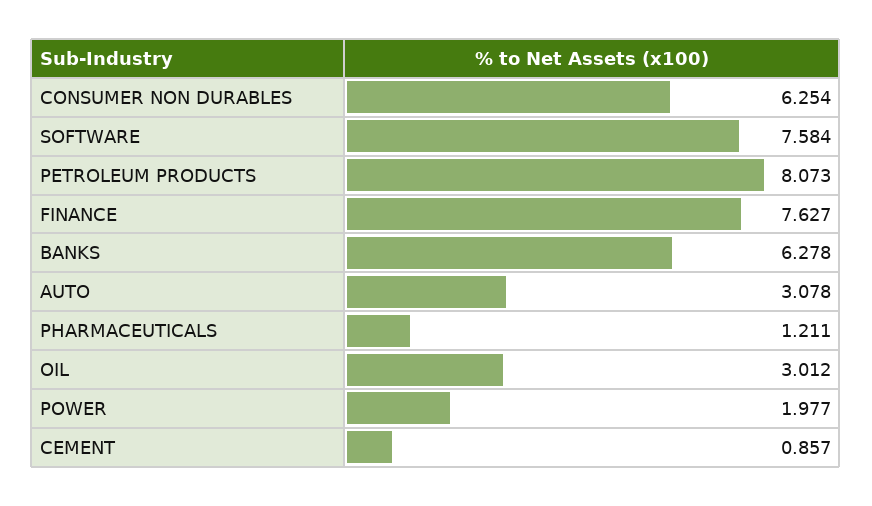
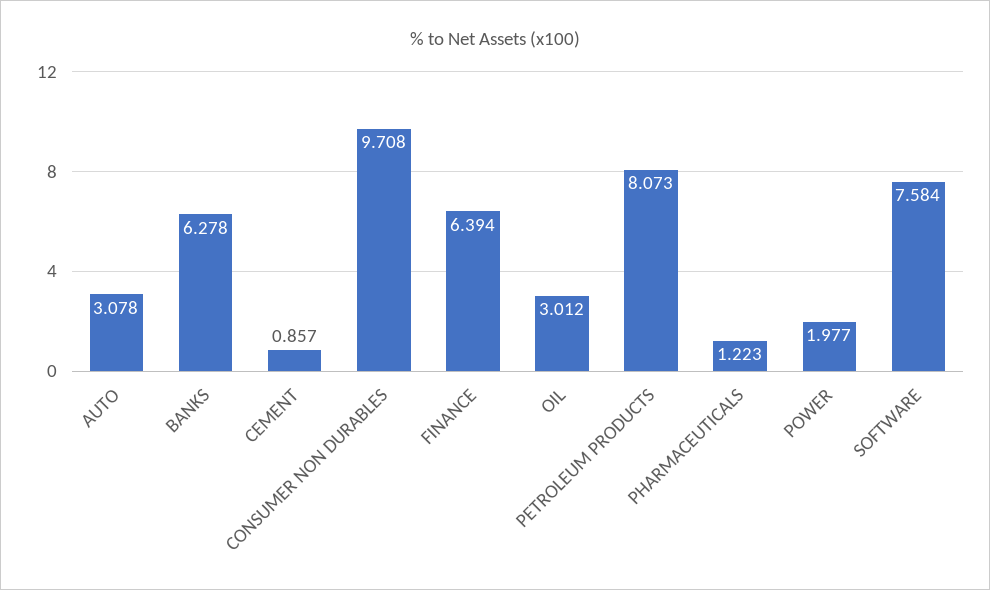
CONSUMER NON DURABLES: 6.254 -> 9.708
FINANCE: 7.627 -> 6.394
PHARMACEUTICALS: 1.211 -> 1.223

